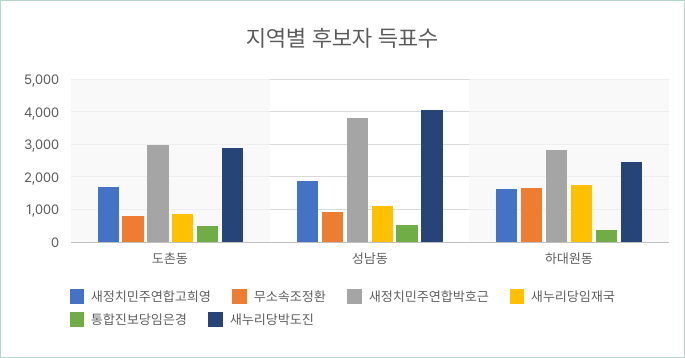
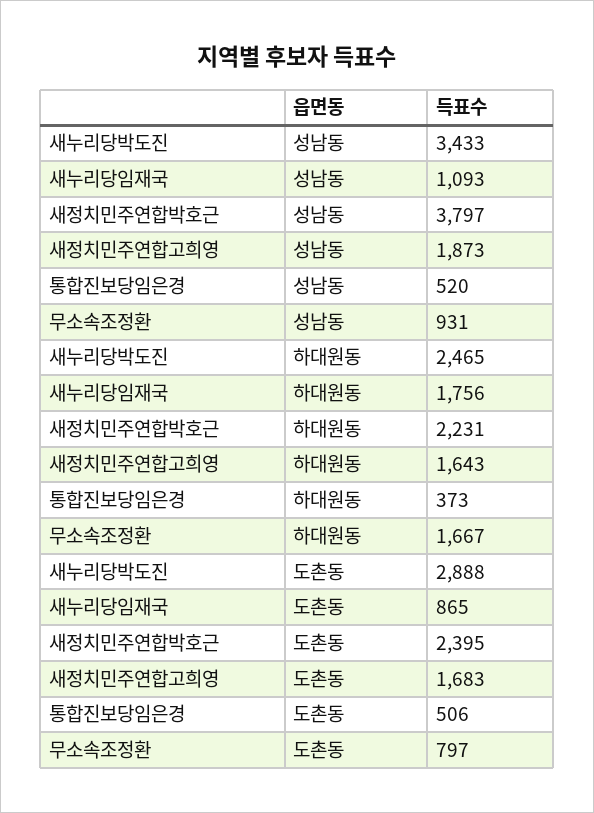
새정치민주연합박호근, 도촌동: 3000 -> 2395
새누리당박도진, 성남동: 4000 -> 3433
새정치민주연합박호근, 하대원동: 2800 -> 2231

